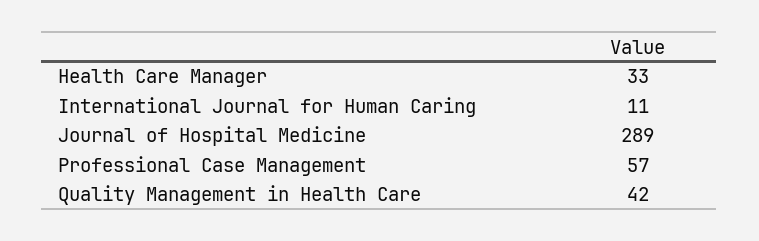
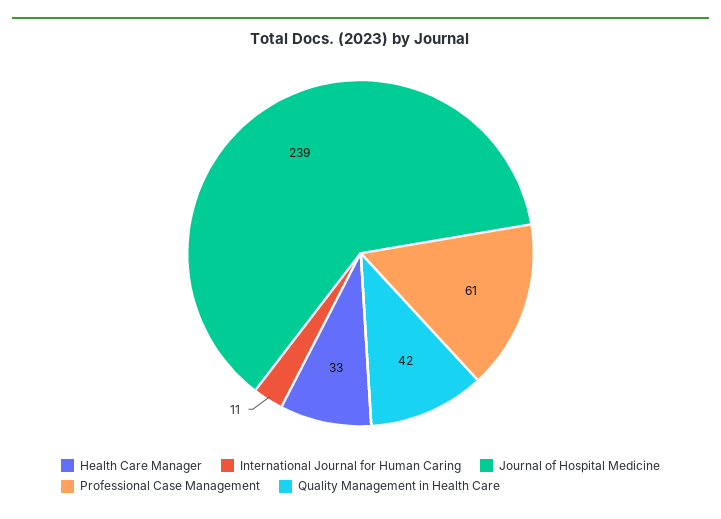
Journal of Hospital Medicine: 289 -> 239
Professional Case Management: 57 -> 61

